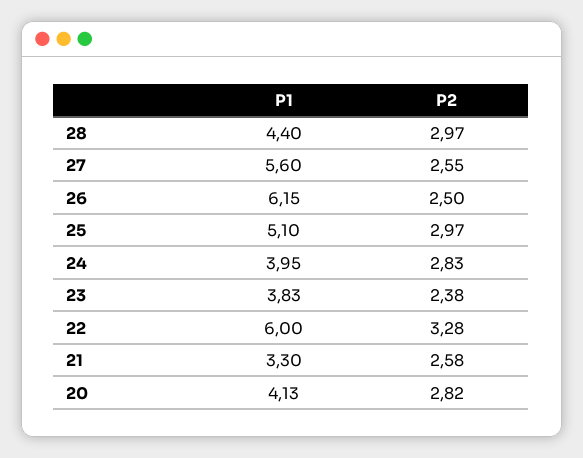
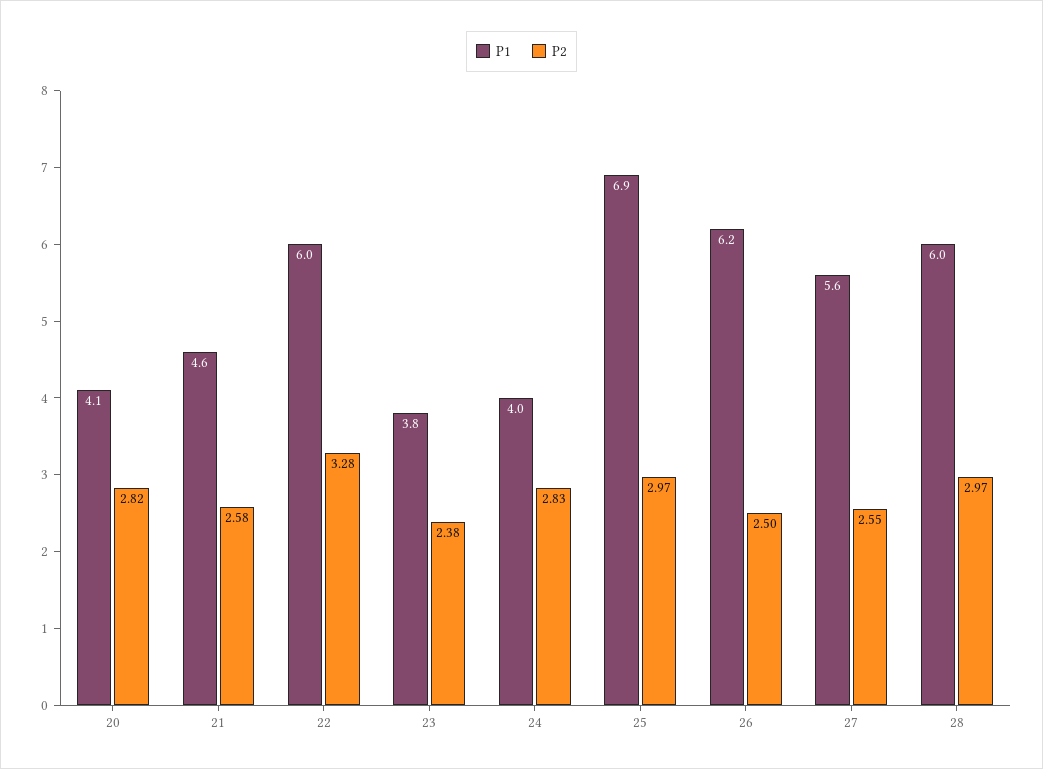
P1, 28: 4.4 -> 6
P1, 25: 5.1 -> 6.9
P1, 21: 3.3 -> 4.6

